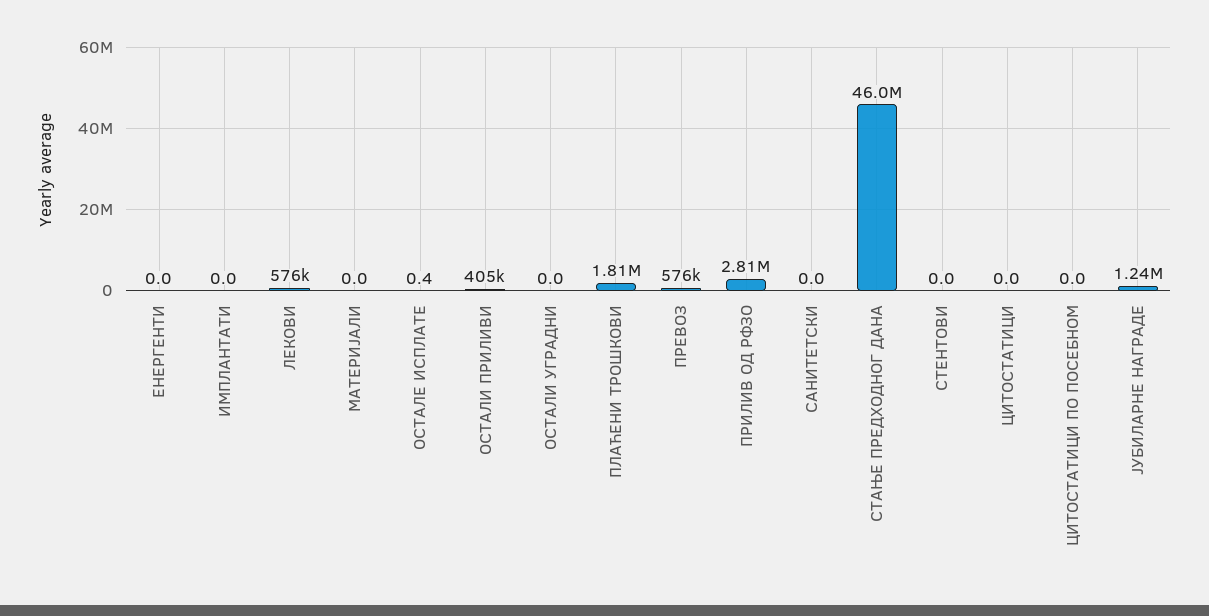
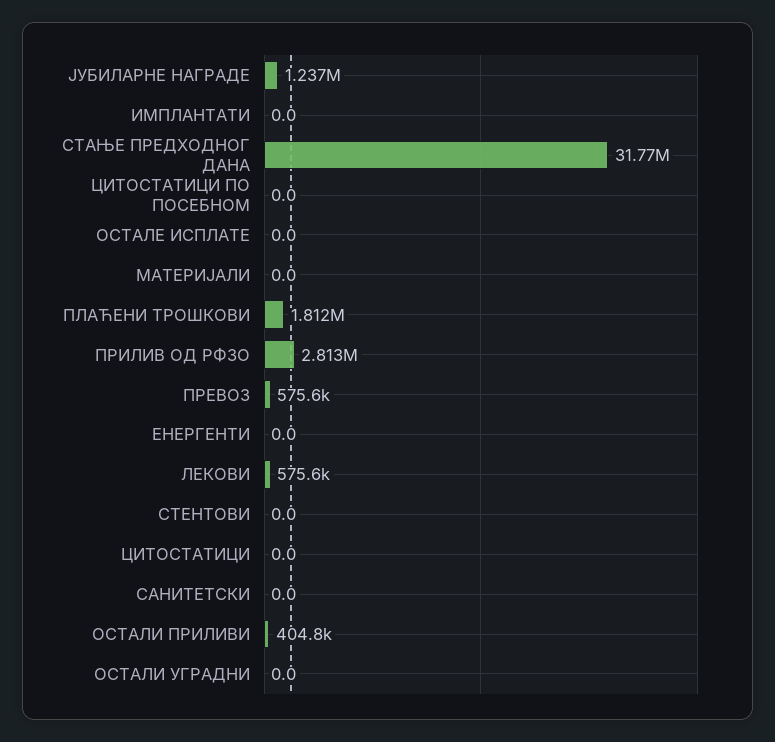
ОСТАЛЕ ИСПЛАТЕ: 0.4 -> 0
СТАЊЕ ПРЕДХОДНОГ ДАНА: 46000000 -> 31770000

